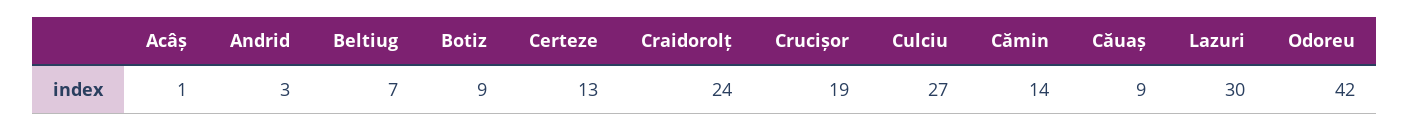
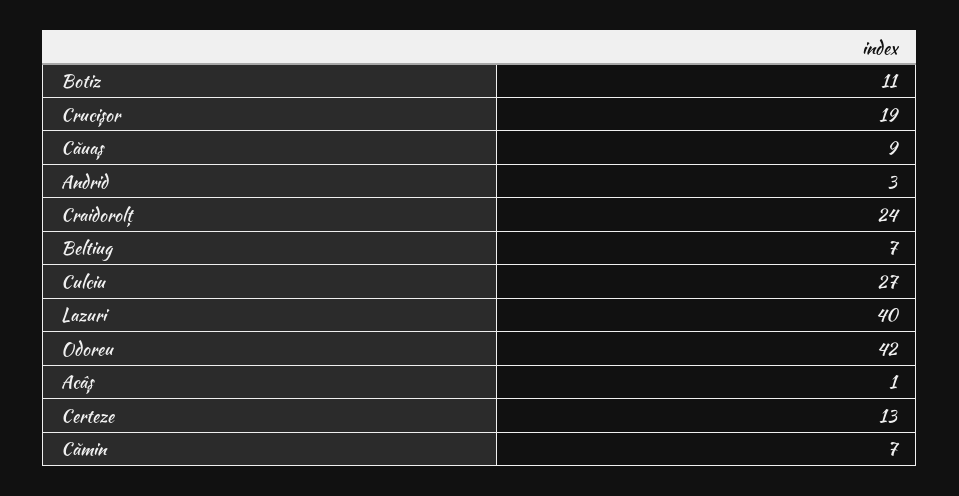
Botiz: 9 -> 11
Cămin: 14 -> 7
Lazuri: 30 -> 40

